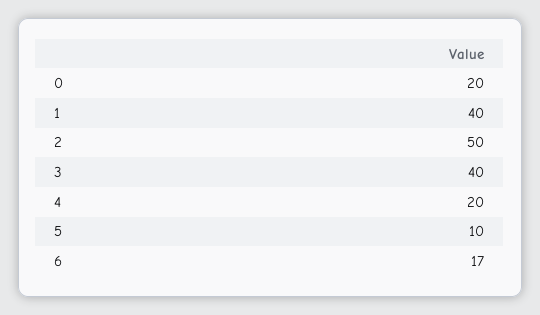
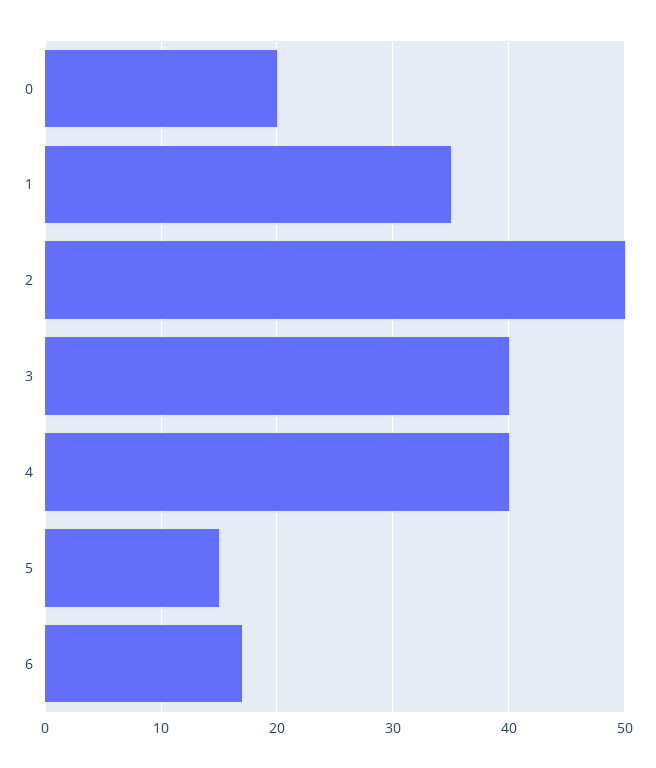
1: 40 -> 35
4: 20 -> 40
5: 10 -> 15

